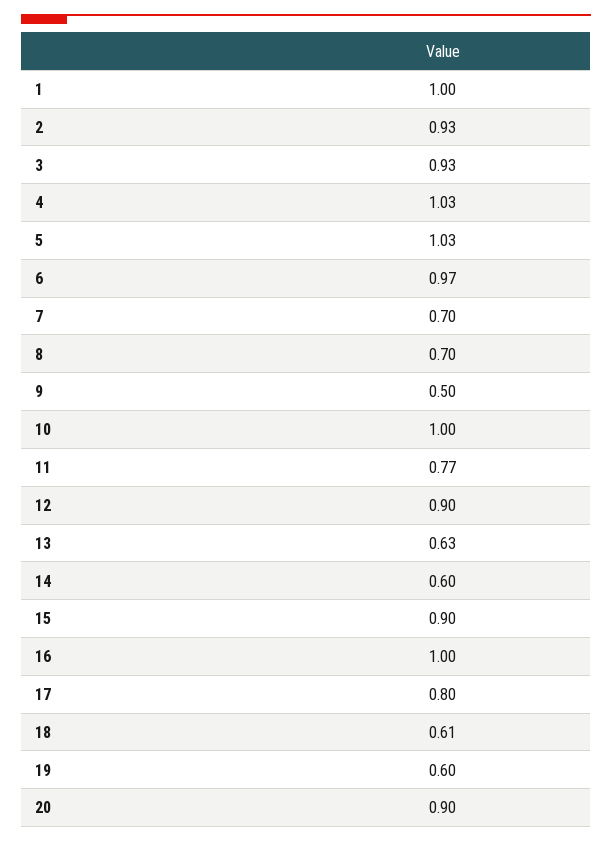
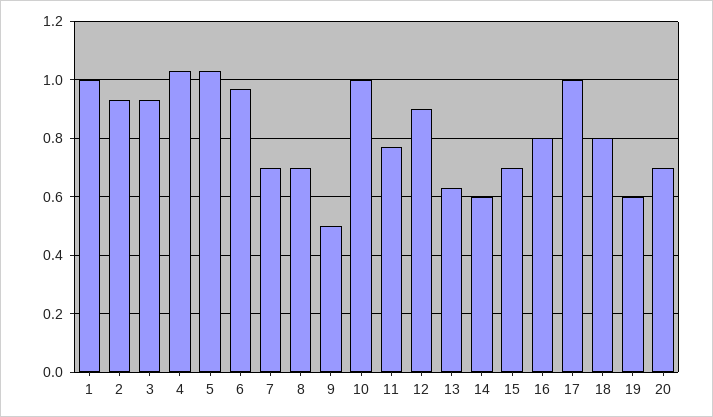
15: 0.9 -> 0.7
16: 1 -> 0.8
17: 0.8 -> 1
18: 0.61 -> 0.8
20: 0.9 -> 0.7

